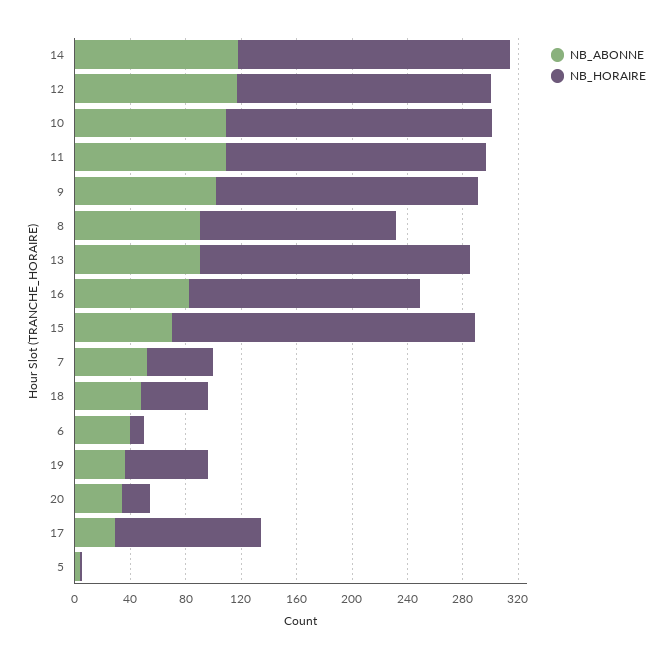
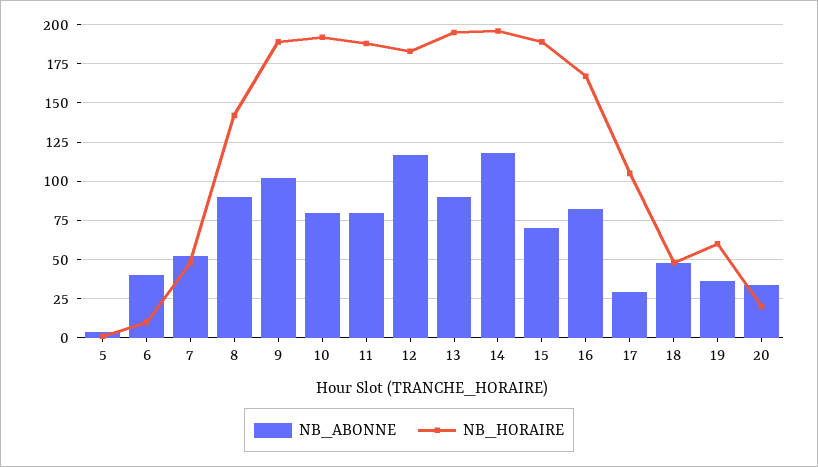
NB_ABONNE, 10: 110 -> 80
NB_ABONNE, 11: 110 -> 80
NB_HORAIRE, 15: 220 -> 190

